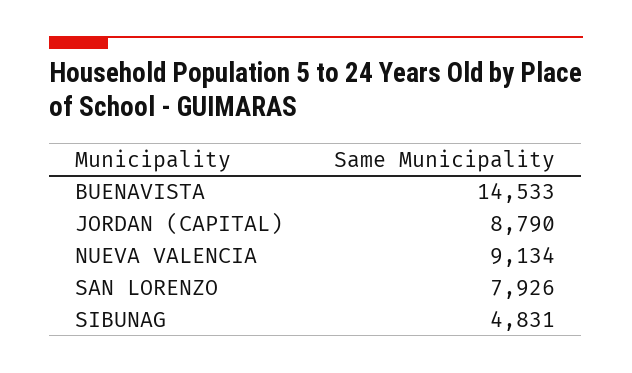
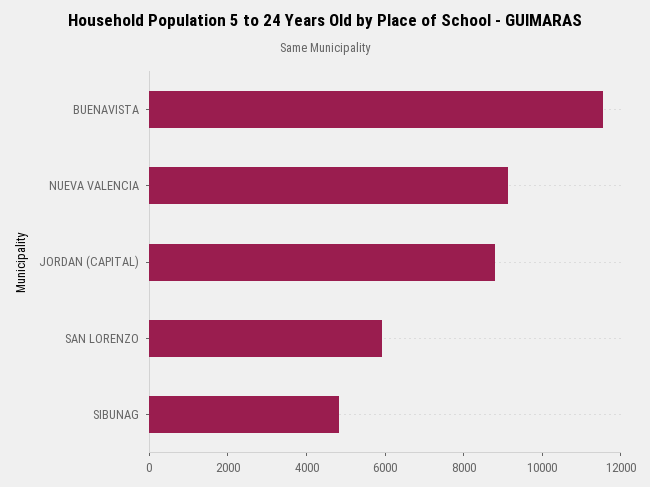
BUENAVISTA: 14533 -> 11500
SAN LORENZO: 7926 -> 6000

